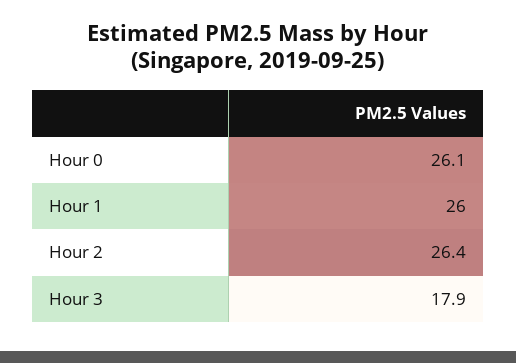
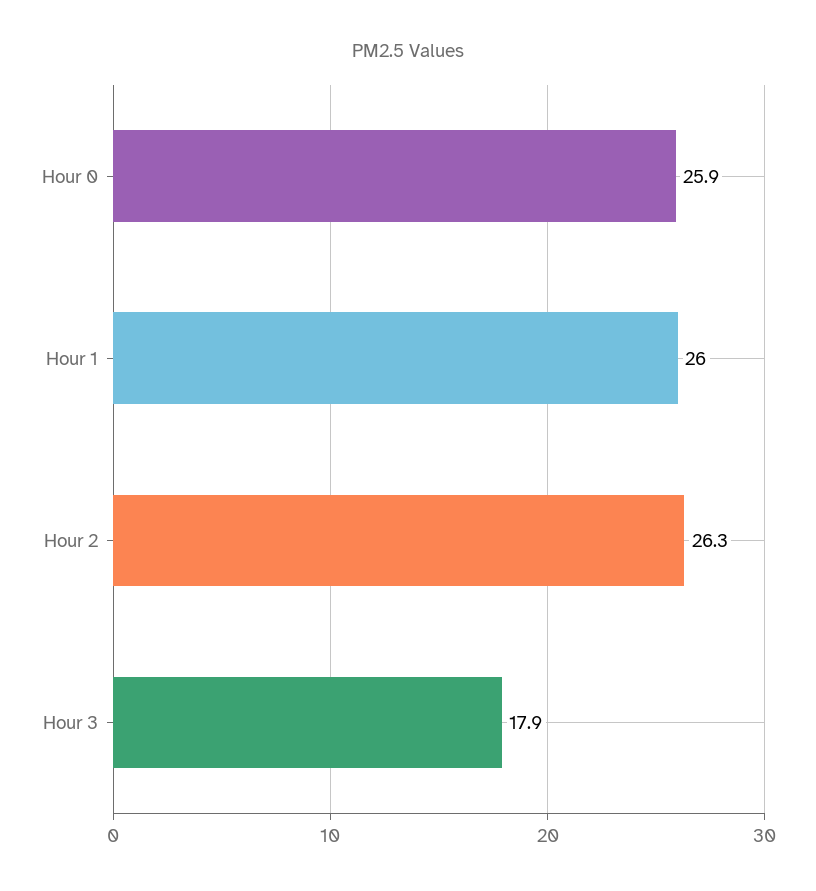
Hour 0: 26.1 -> 25.9
Hour 2: 26.4 -> 26.3

